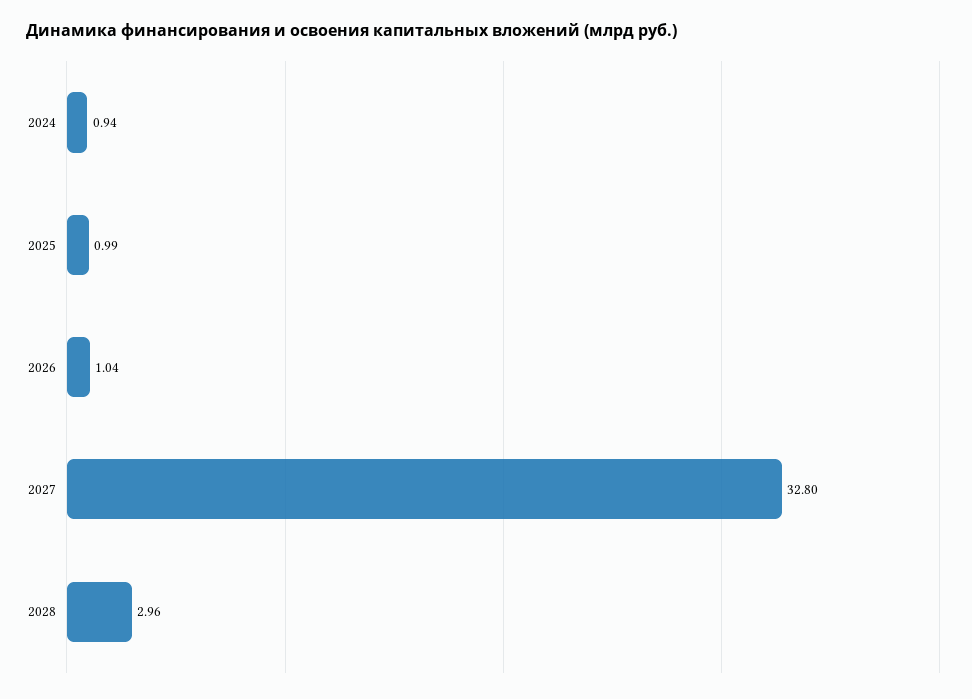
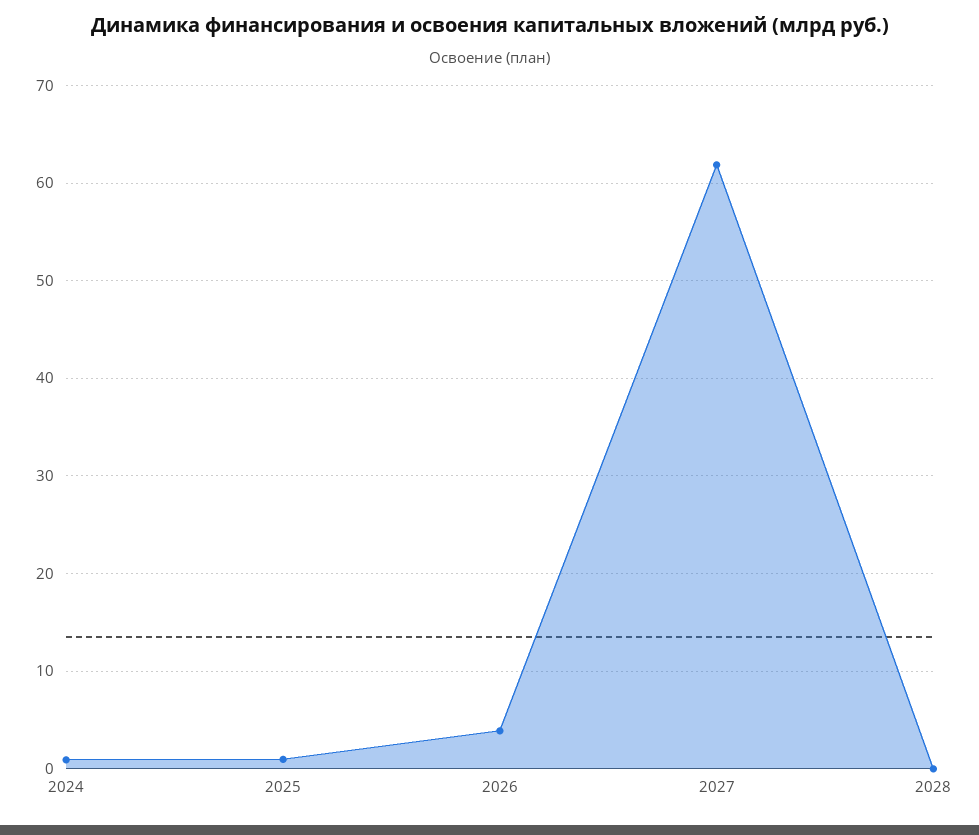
2026: 1.04 -> 4
2027: 32.8 -> 62
2028: 2.96 -> 0

